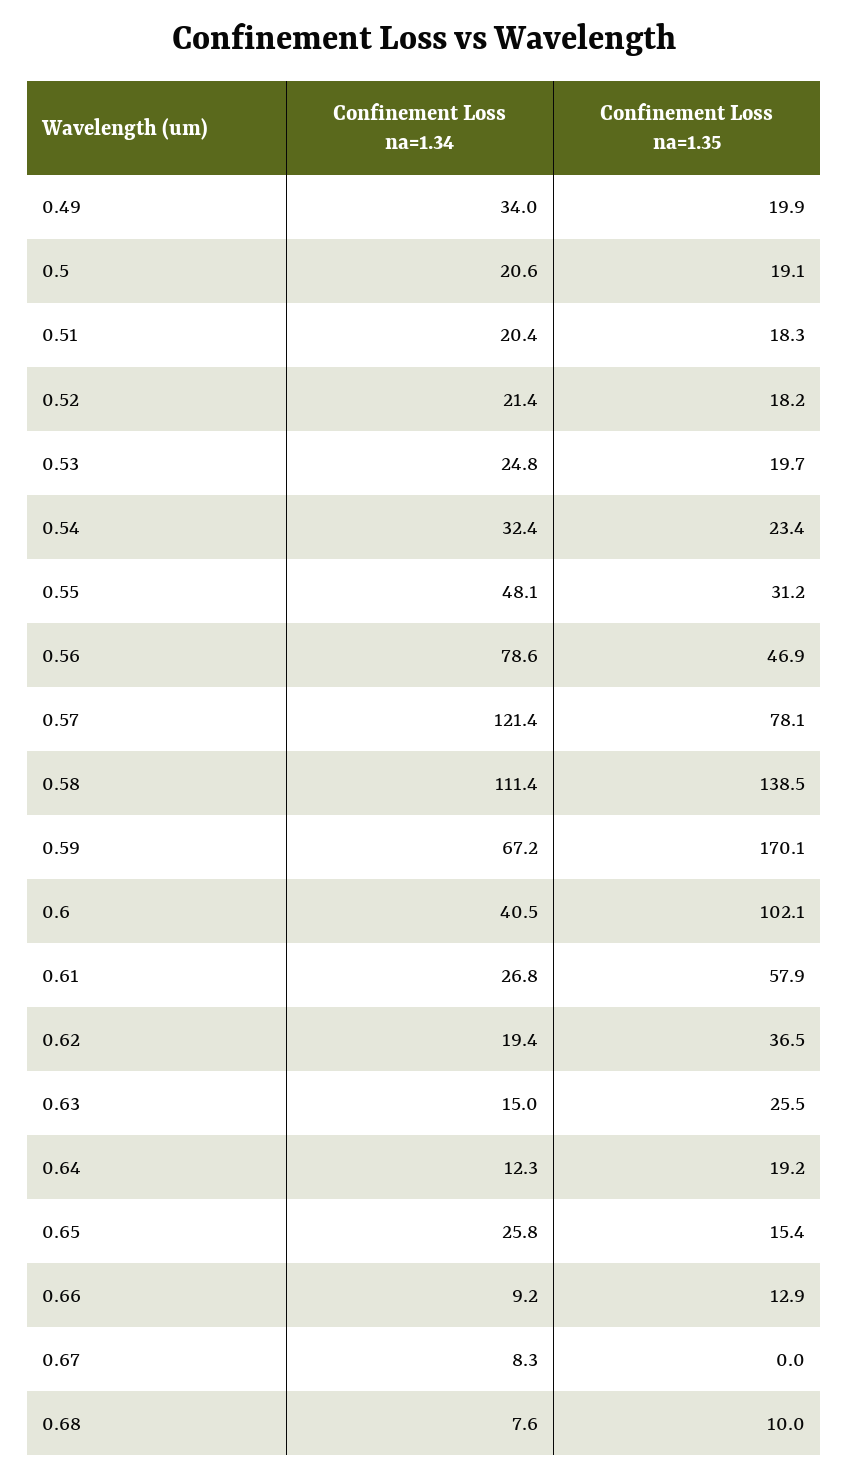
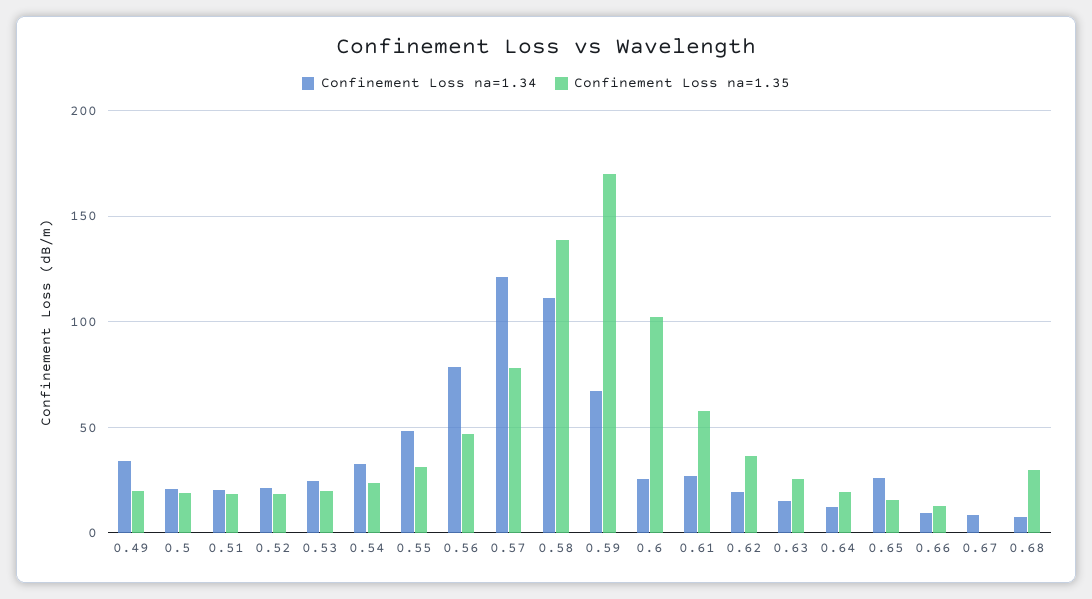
Confinement Loss na=1.34, 0.6: 40.5 -> 25
Confinement Loss na=1.35, 0.68: 10 -> 30

